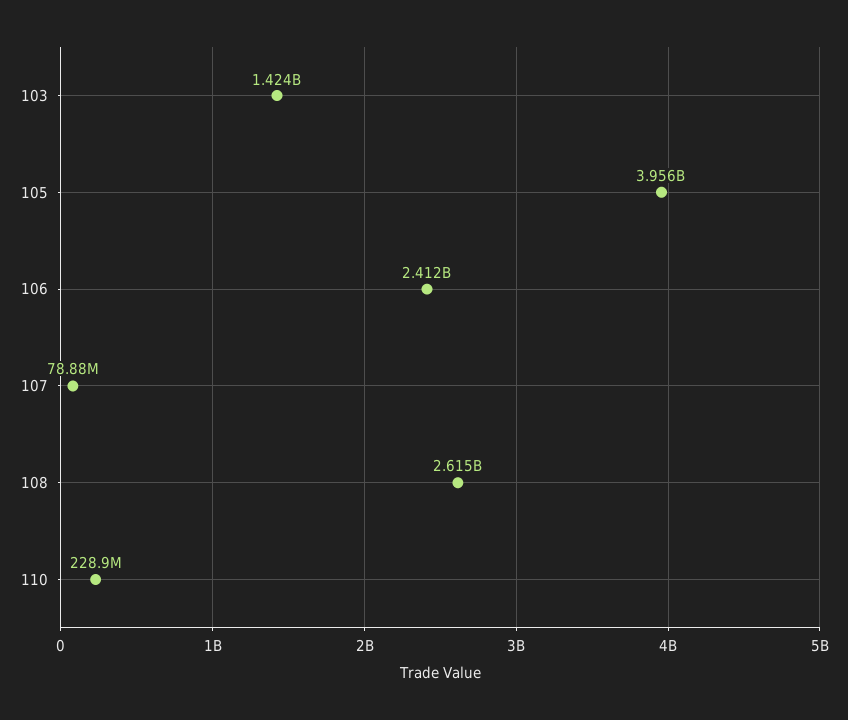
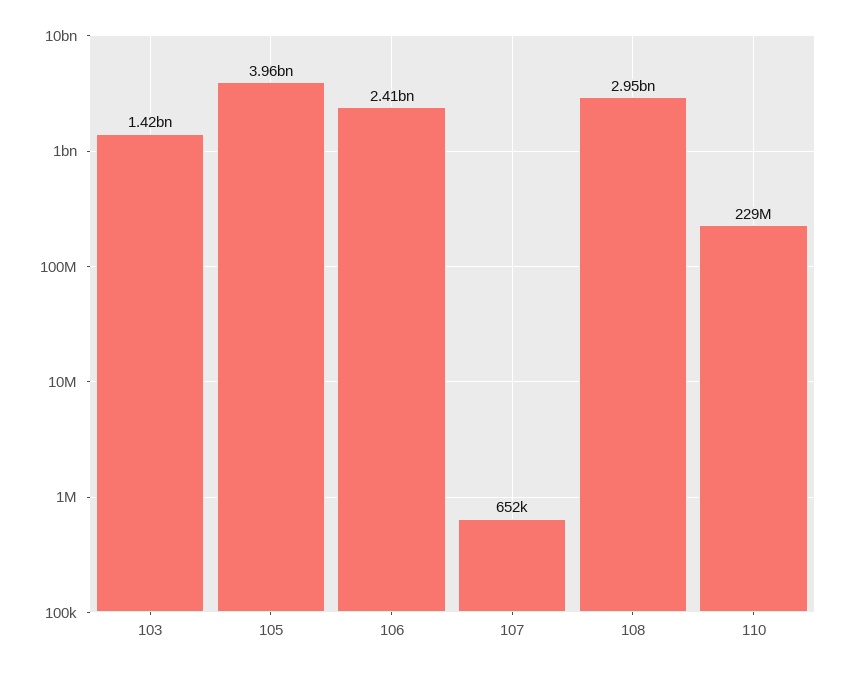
107: 78880000 -> 652000
108: 2615000000 -> 2950000000

